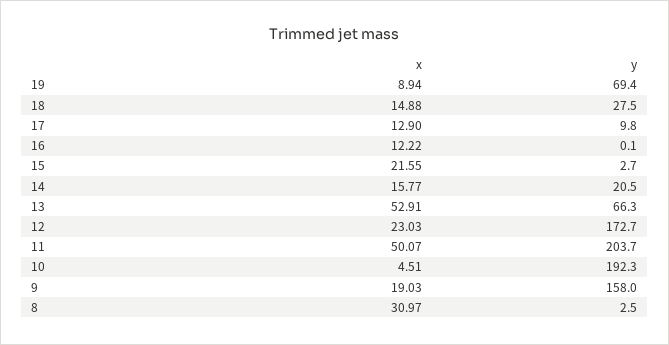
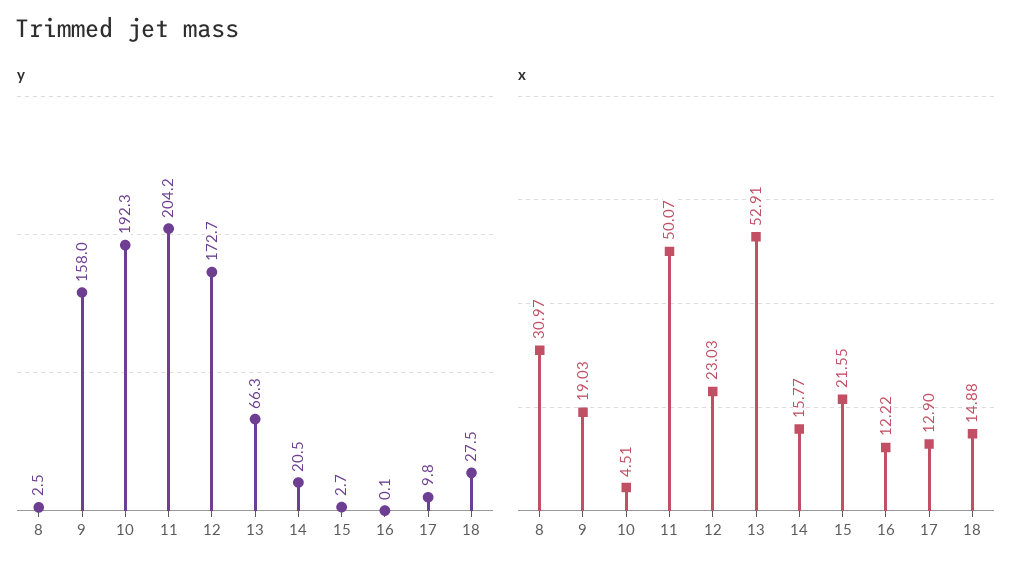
x, 19: 8.94 -> none
y, 19: 69.4 -> none
y, 11: 203.7 -> 204.2

